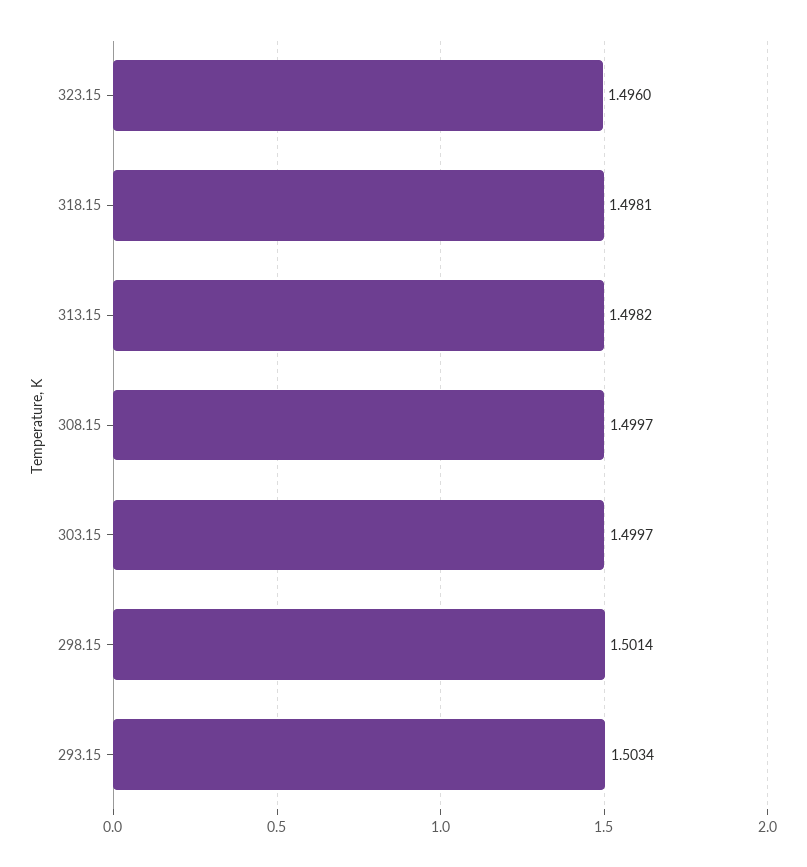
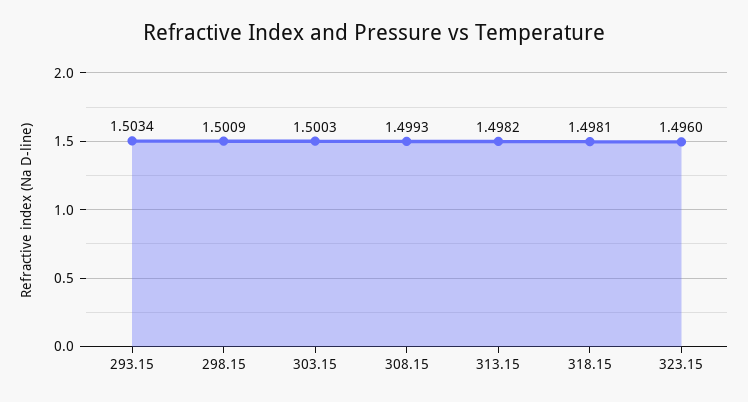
308.15: 1.4997 -> 1.4993
303.15: 1.4997 -> 1.5003
298.15: 1.5014 -> 1.5009

